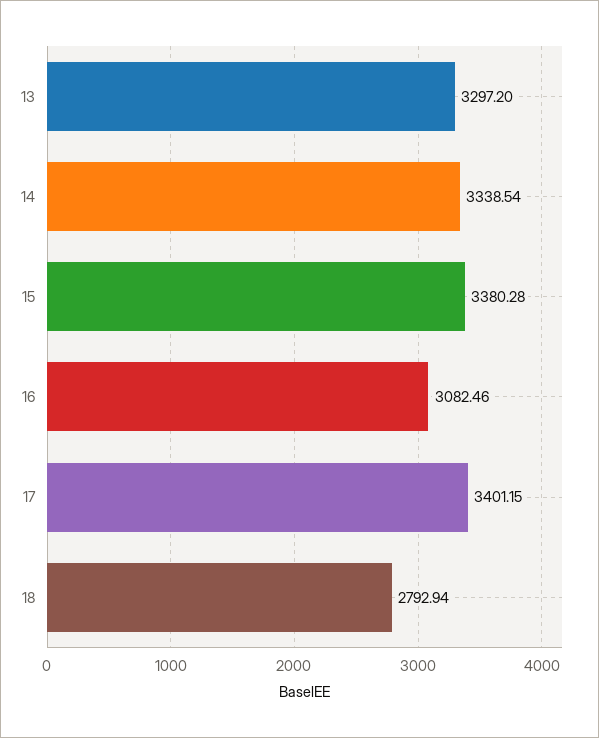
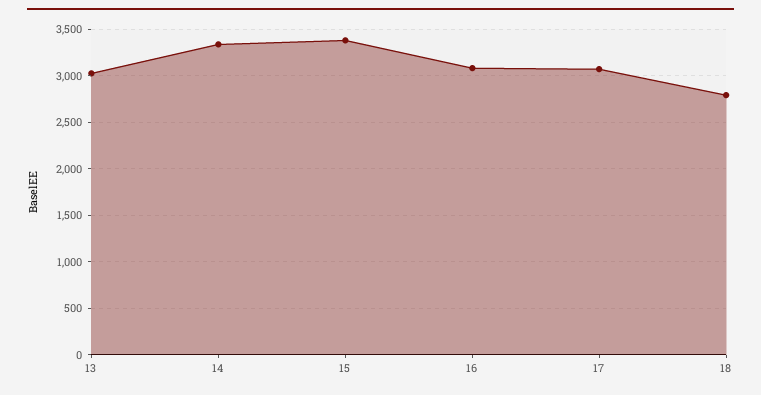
13: 3297.2 -> 3000
17: 3401.15 -> 3100

